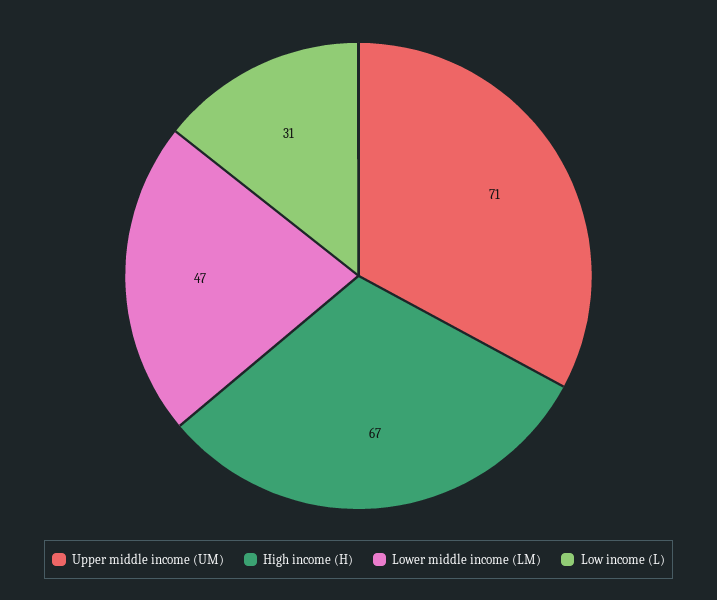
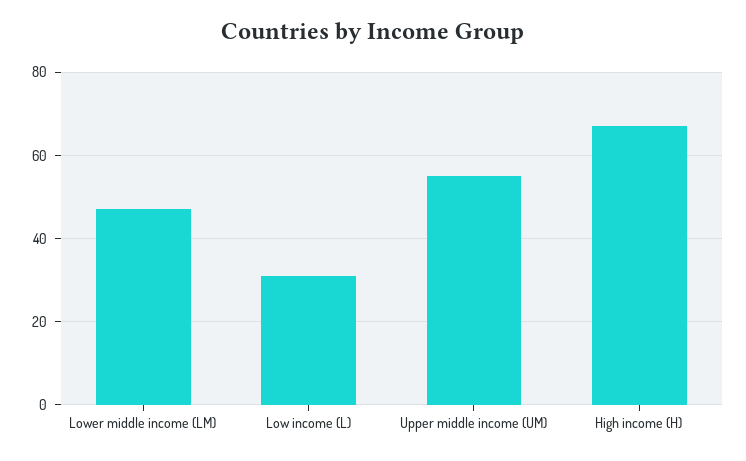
Upper middle income (UM): 71 -> 55

